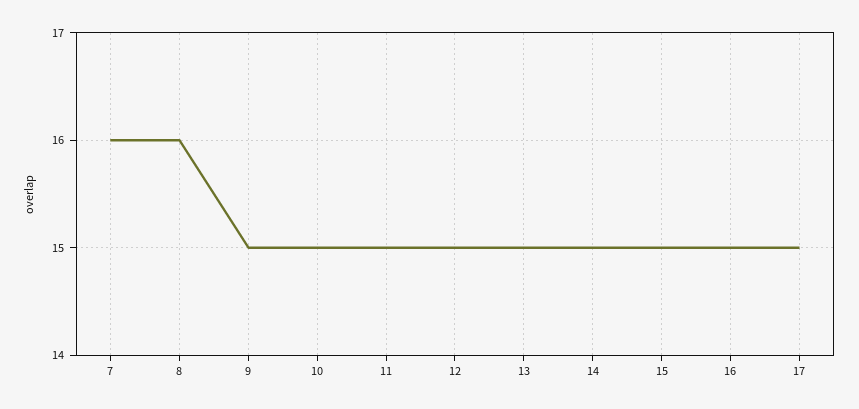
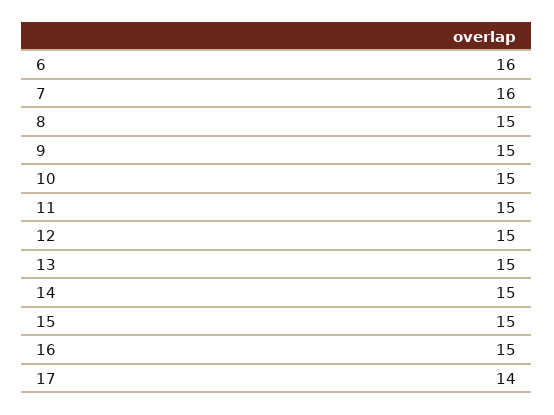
8: 16 -> 15
17: 15 -> 14
6: none -> 16

